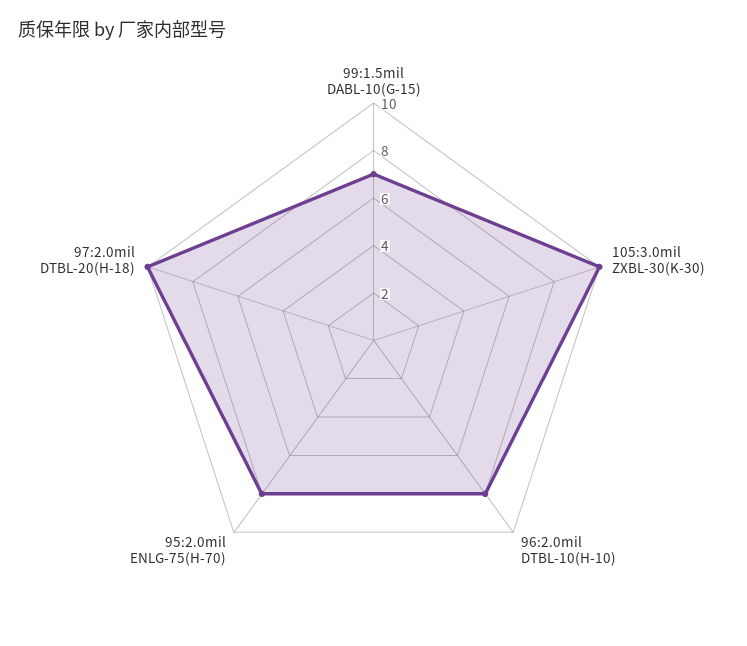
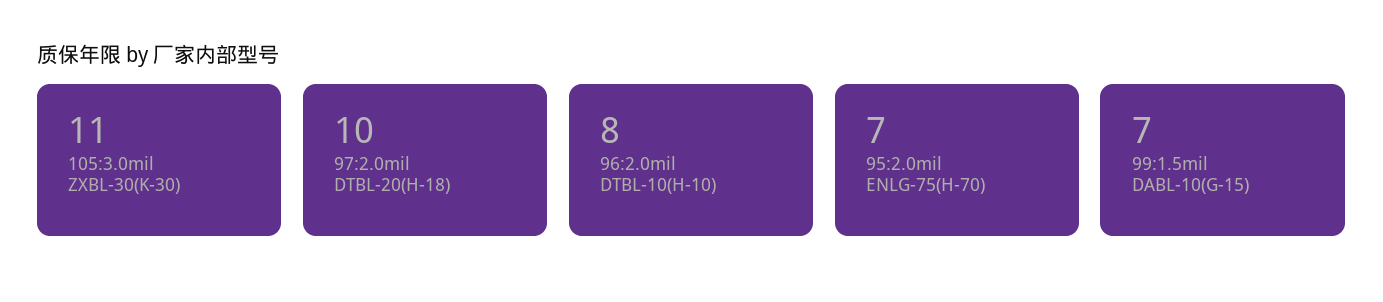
105:3.0mil ZXBL-30(K-30): 10 -> 11
95:2.0mil ENLG-75(H-70): 8 -> 7

